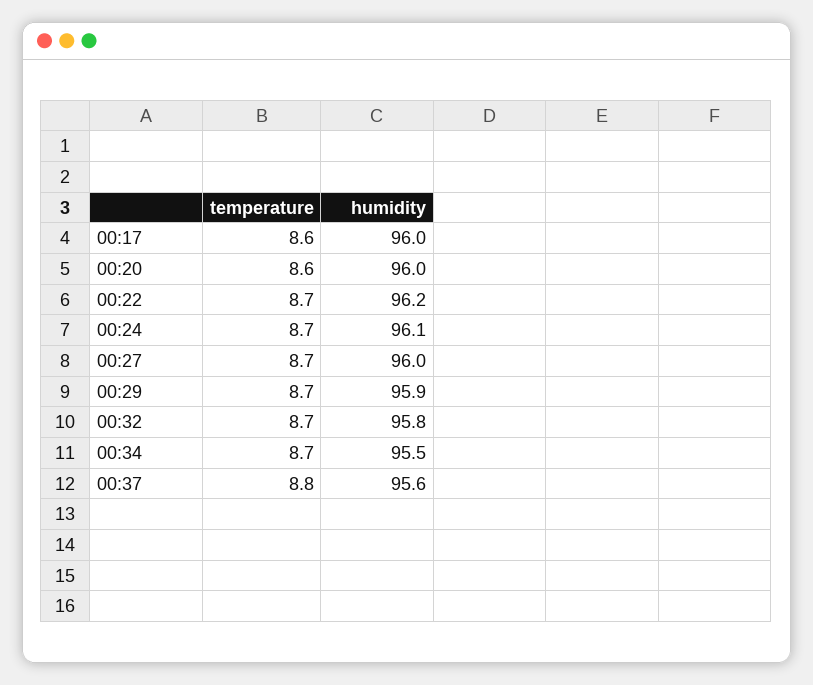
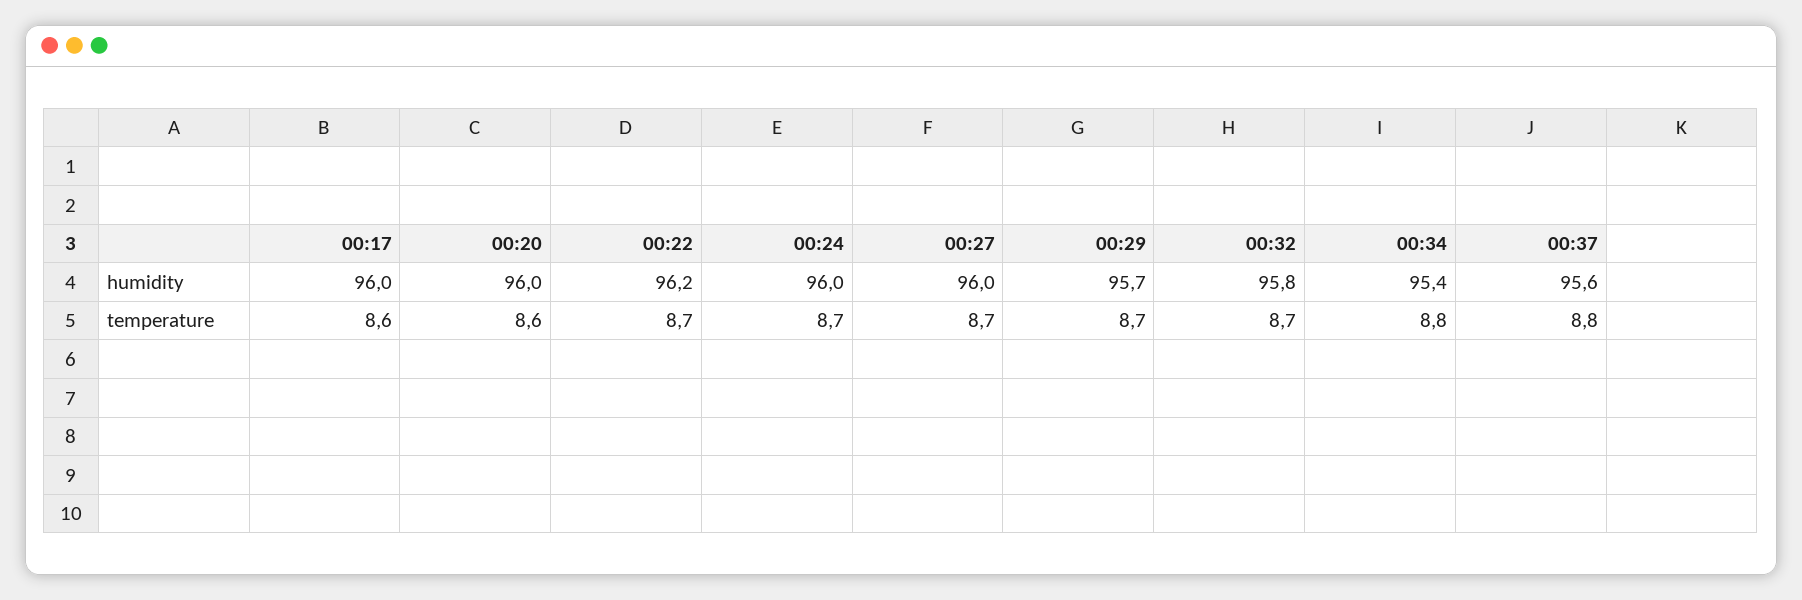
humidity, 00:24: 96.1 -> 96
humidity, 00:29: 95.9 -> 95.7
temperature, 00:34: 8.7 -> 8.8
humidity, 00:34: 95.5 -> 95.4

